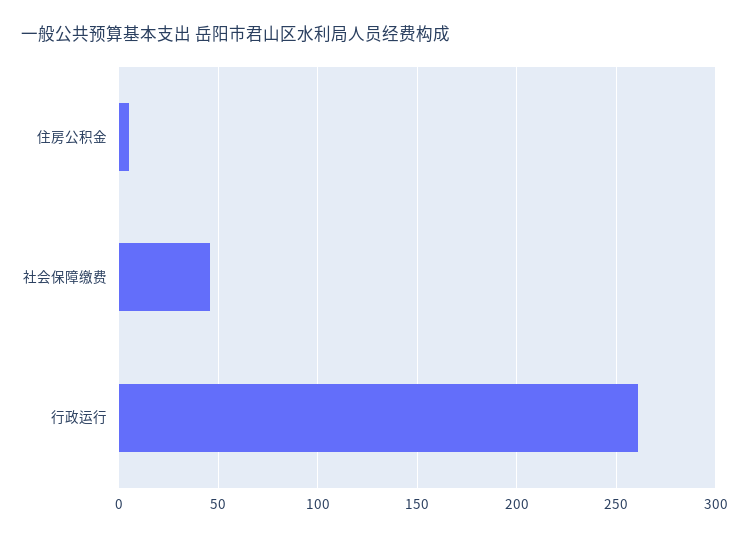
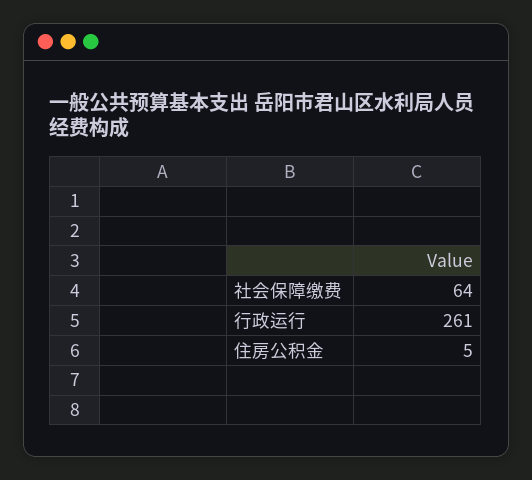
社会保障缴费: 45 -> 64

